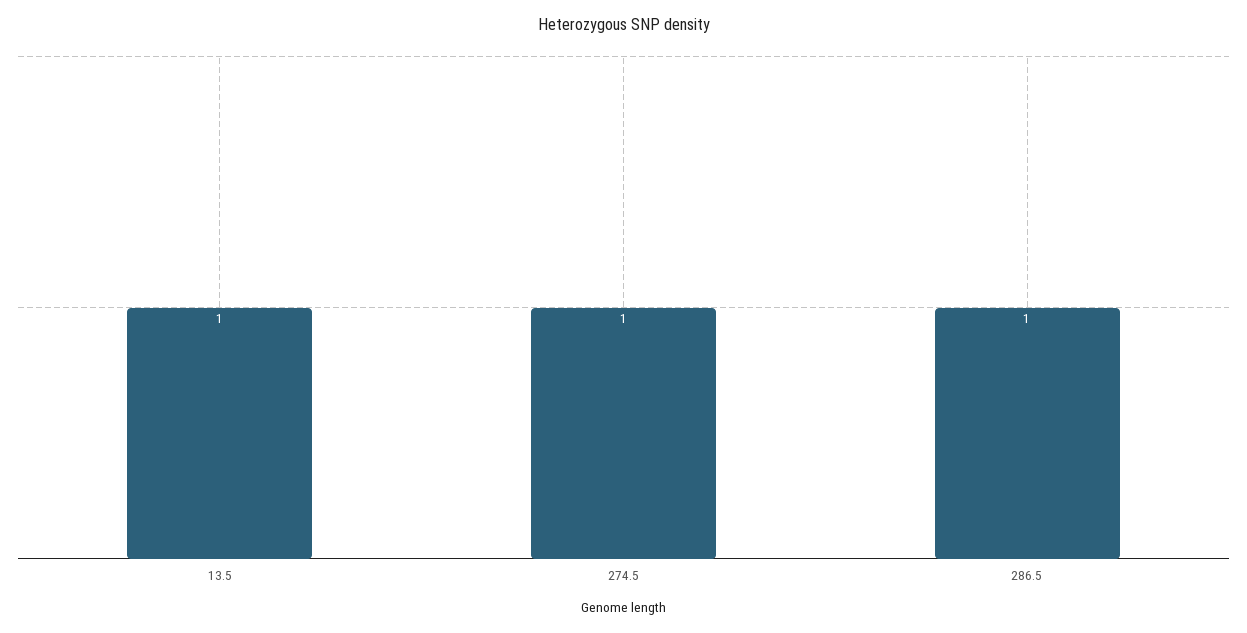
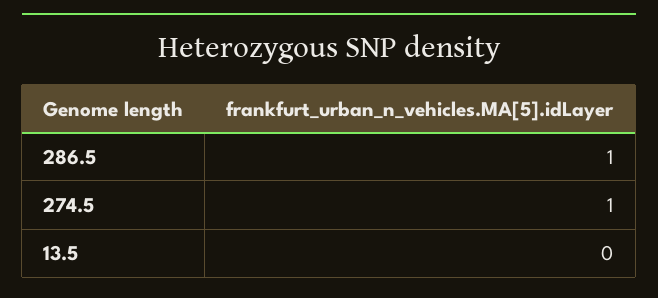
13.5: 1 -> 0

